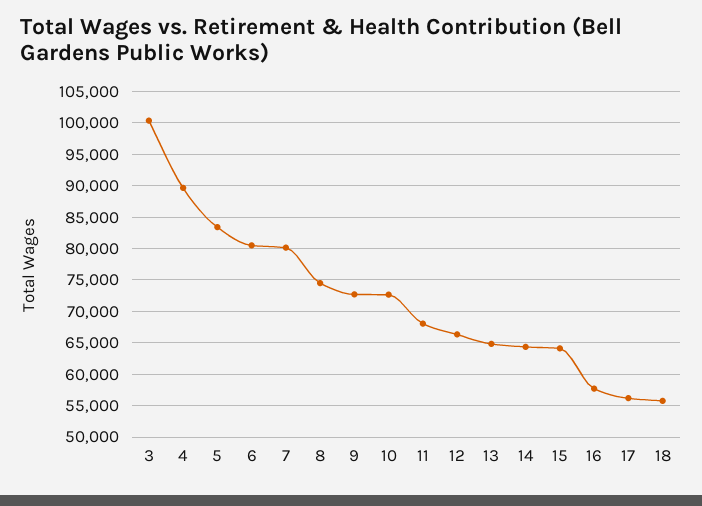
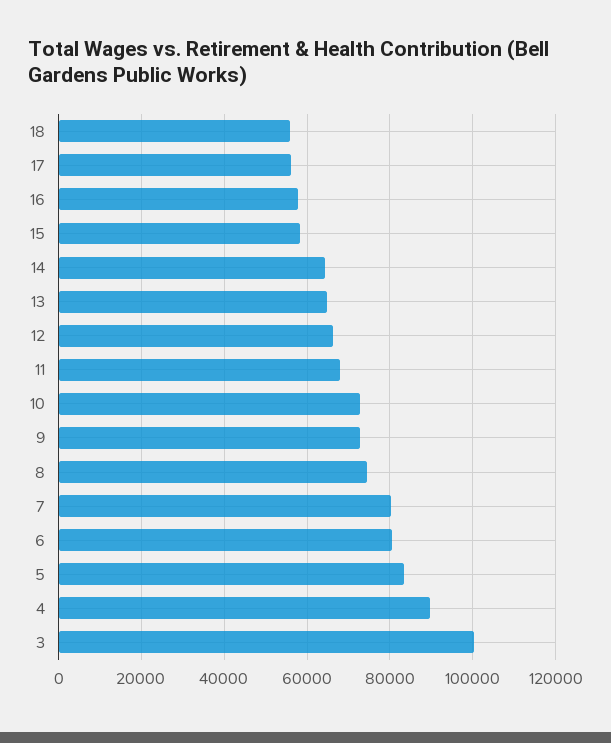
15: 64000 -> 58000

